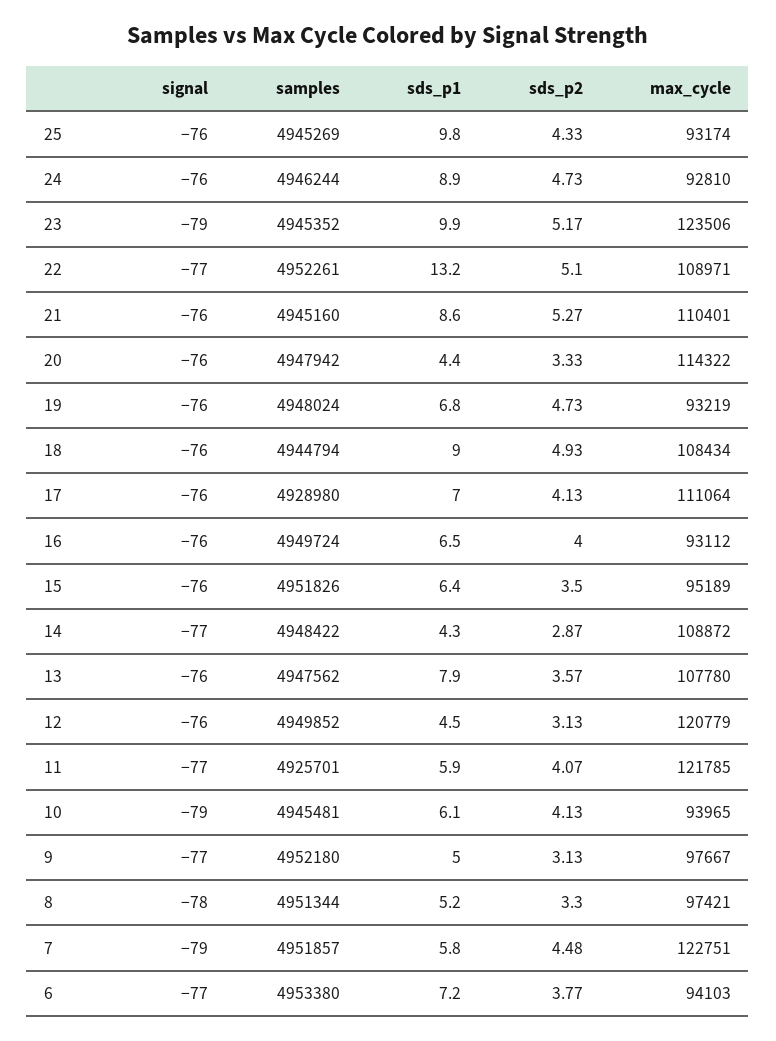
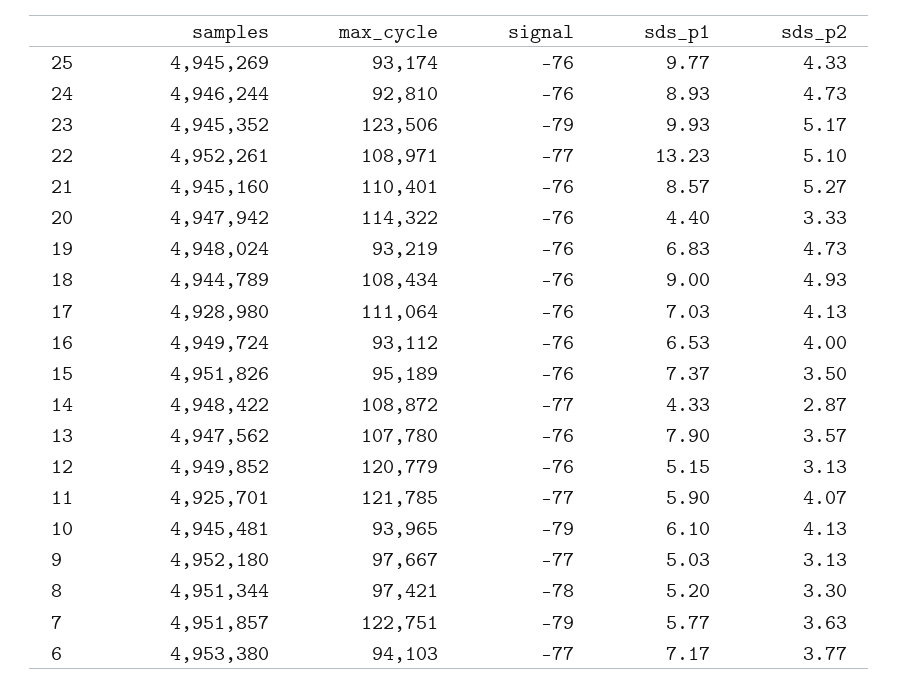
samples, 18: 4944794 -> 4944789
sds_p1, 15: 6.4 -> 7.37
sds_p1, 12: 4.5 -> 5.15
sds_p2, 7: 4.48 -> 3.63

